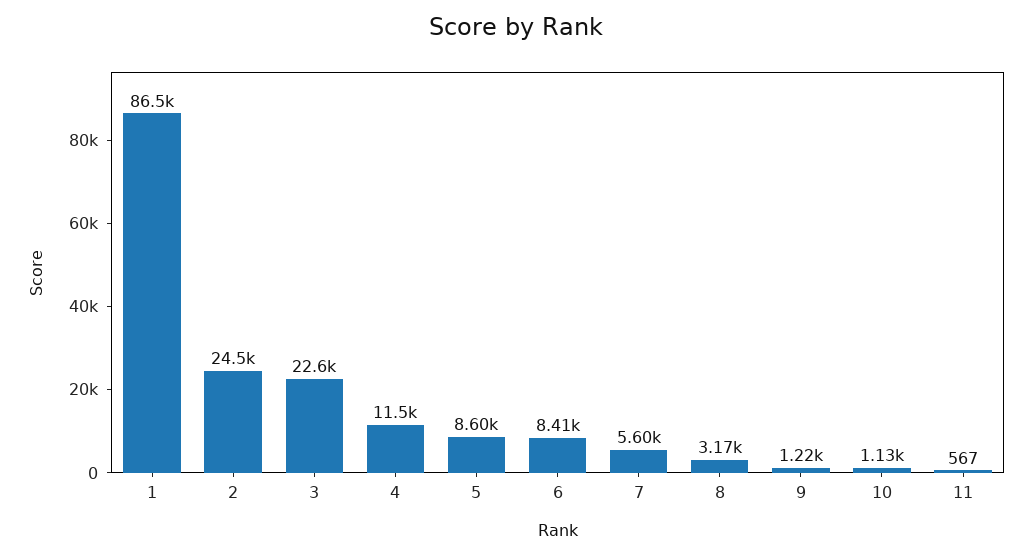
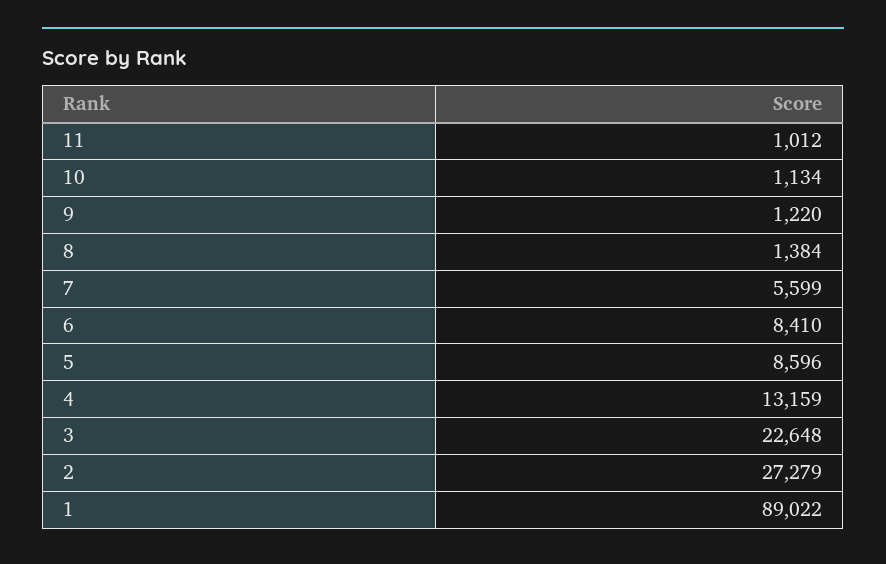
1: 86500 -> 89022
2: 24500 -> 27279
4: 11500 -> 13159
8: 3170 -> 1384
11: 567 -> 1012

